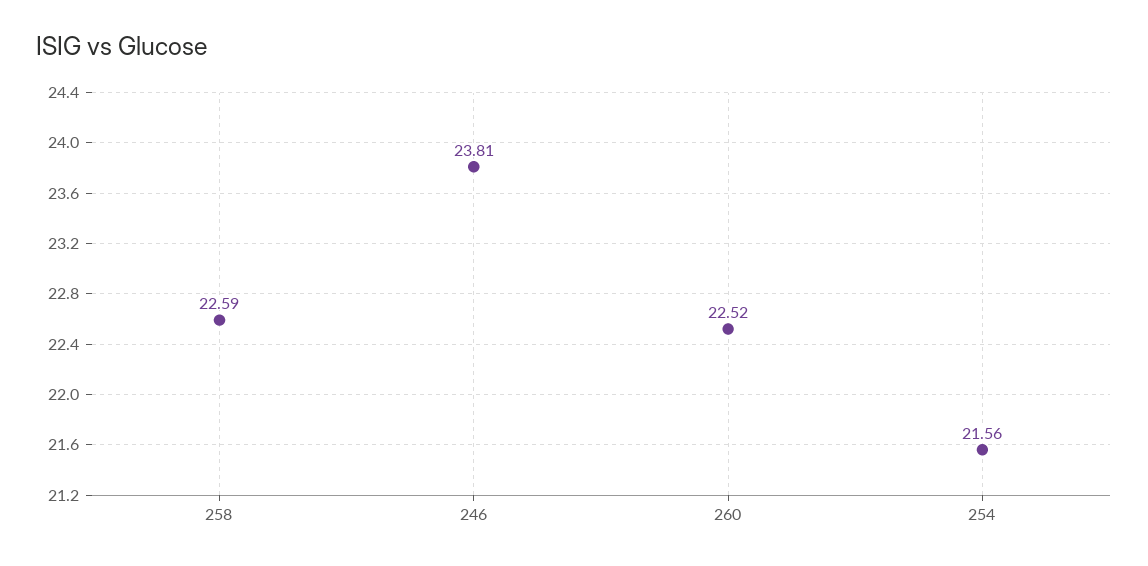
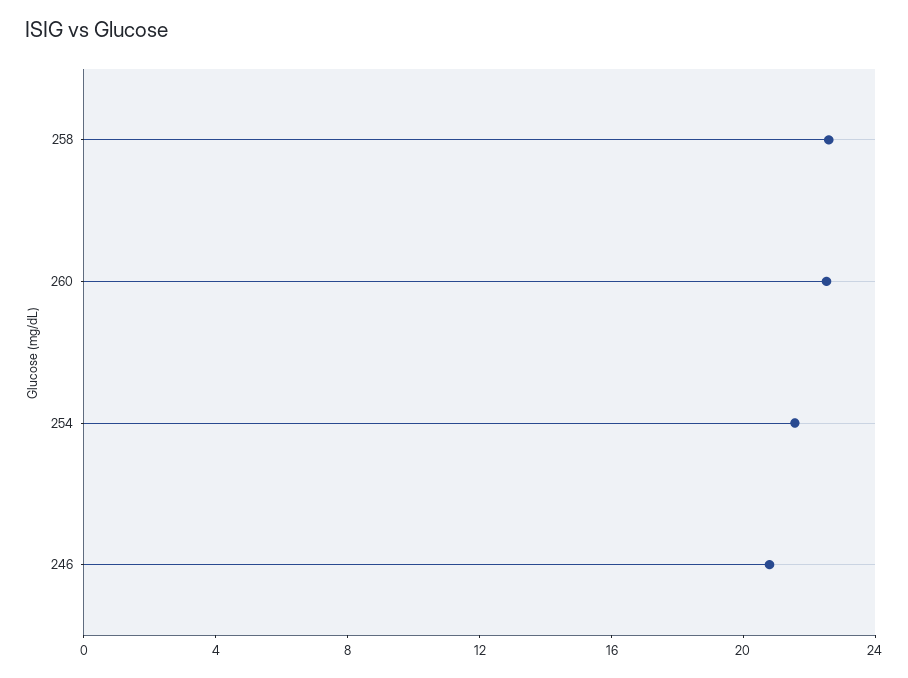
246: 23.81 -> 21

